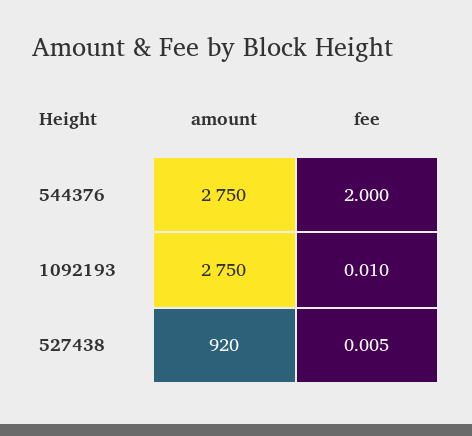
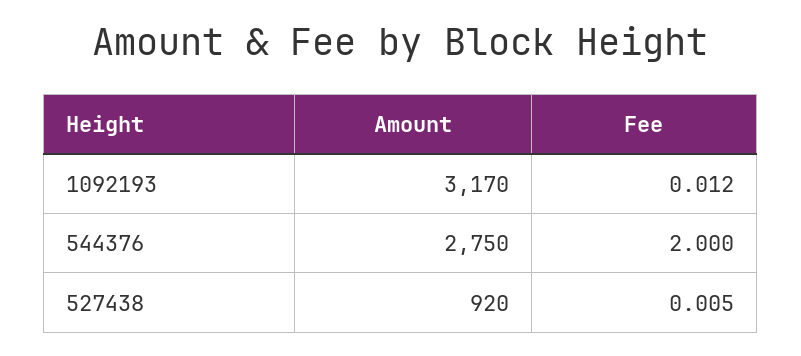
amount, 1092193: 2750 -> 3170
fee, 1092193: 0.01 -> 0.012

